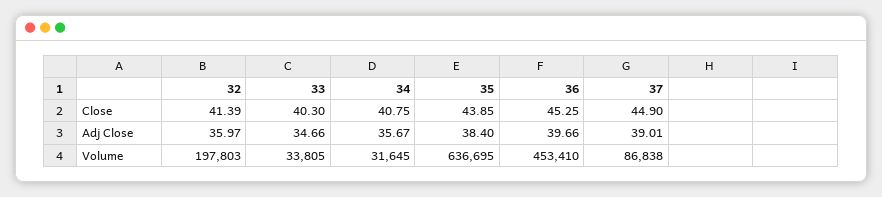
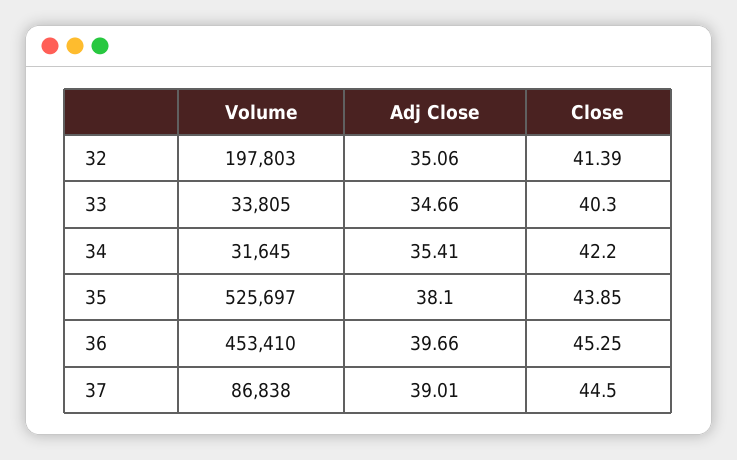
34, Close: 40.75 -> 42.2
37, Close: 44.9 -> 44.5
32, Adj Close: 35.97 -> 35.06
34, Adj Close: 35.67 -> 35.41
35, Adj Close: 38.4 -> 38.1
35, Volume: 636695 -> 525697

